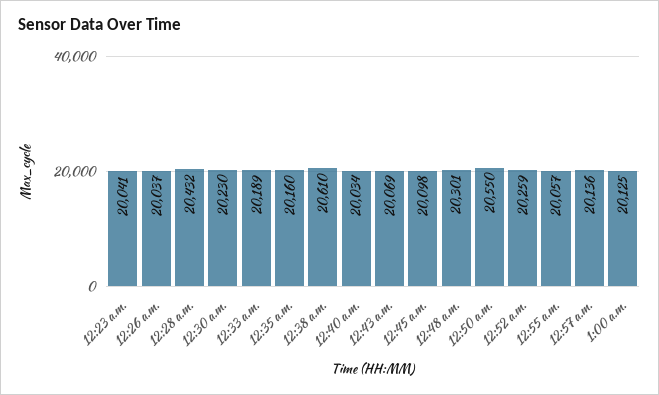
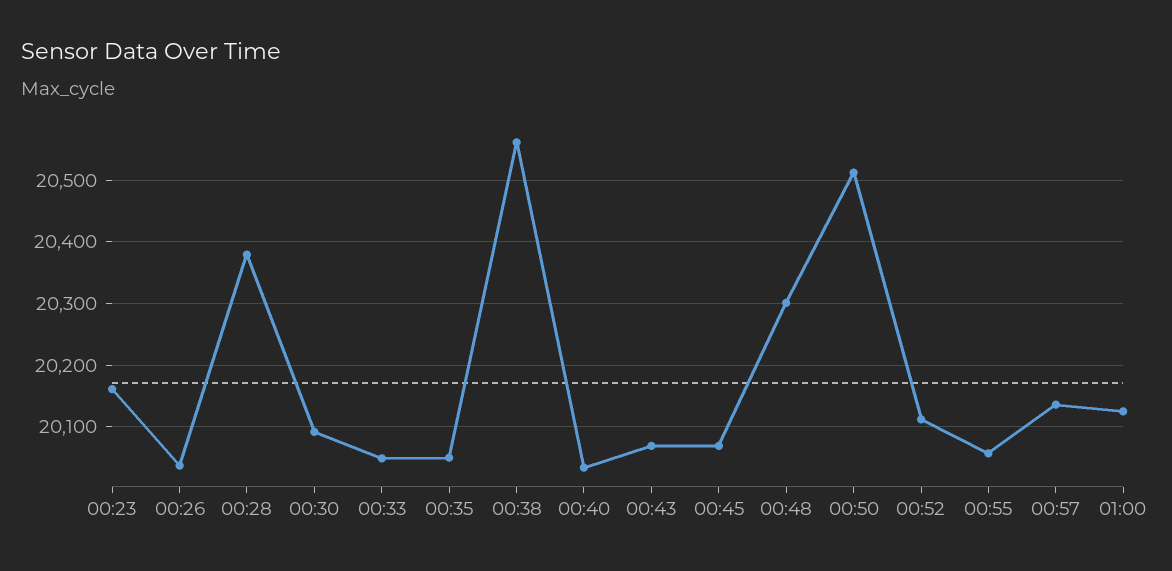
12:23 a.m.: 20041 -> 20160
12:28 a.m.: 20432 -> 20380
12:30 a.m.: 20230 -> 20090
12:33 a.m.: 20189 -> 20050
12:35 a.m.: 20160 -> 20050
12:38 a.m.: 20610 -> 20560
12:45 a.m.: 20098 -> 20070
12:50 a.m.: 20550 -> 20510
12:52 a.m.: 20259 -> 20110

